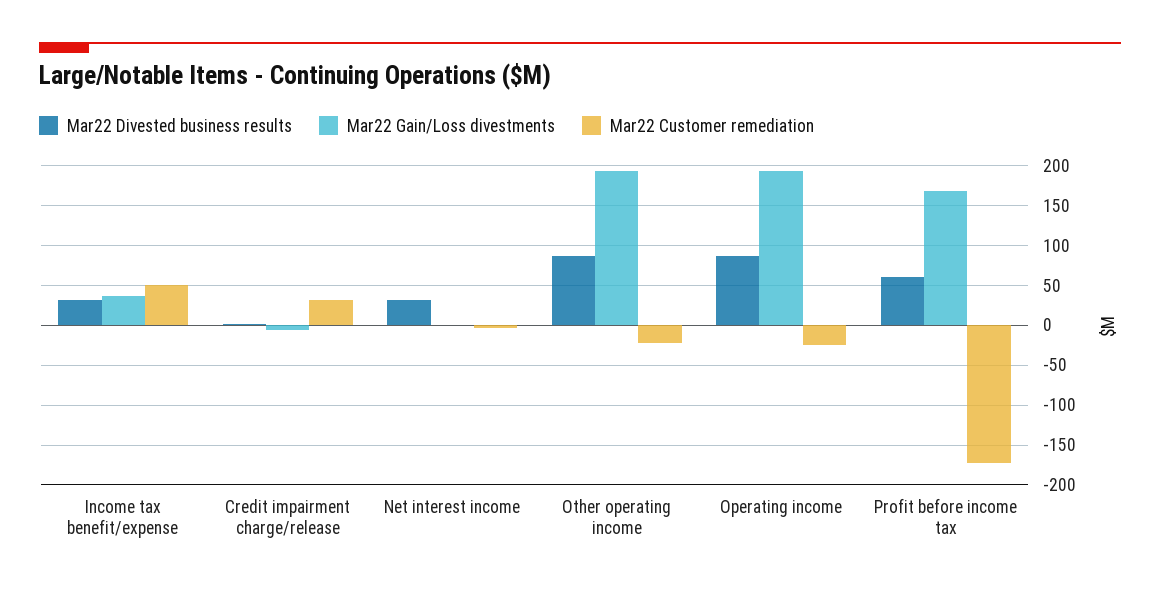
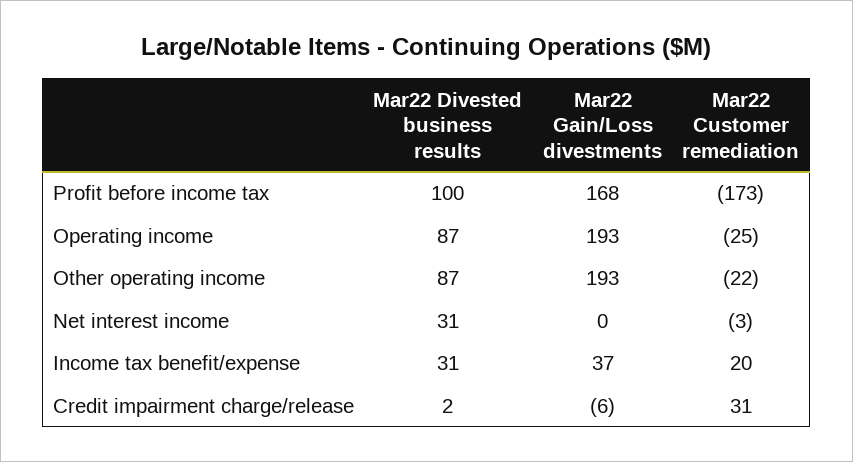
Mar22 Customer remediation, Income tax benefit/expense: 50 -> 20
Mar22 Divested business results, Profit before income tax: 60 -> 100

